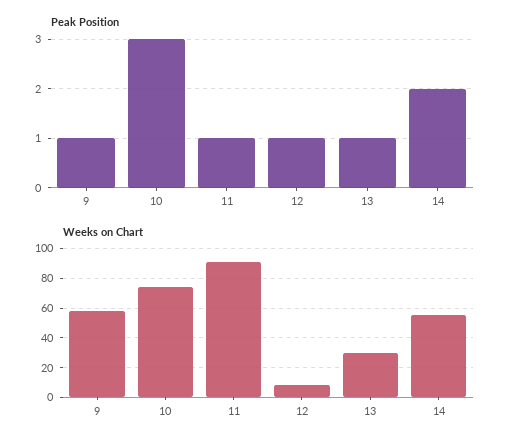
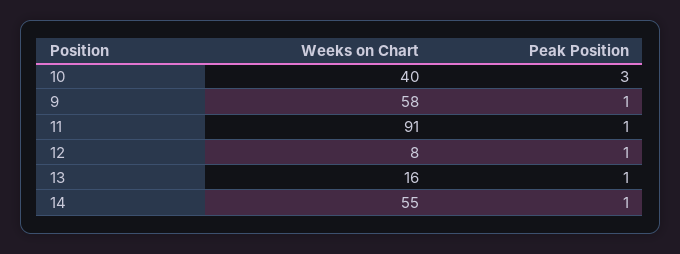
Peak Position, 14: 2 -> 1
Weeks on Chart, 10: 75 -> 40
Weeks on Chart, 13: 30 -> 16

